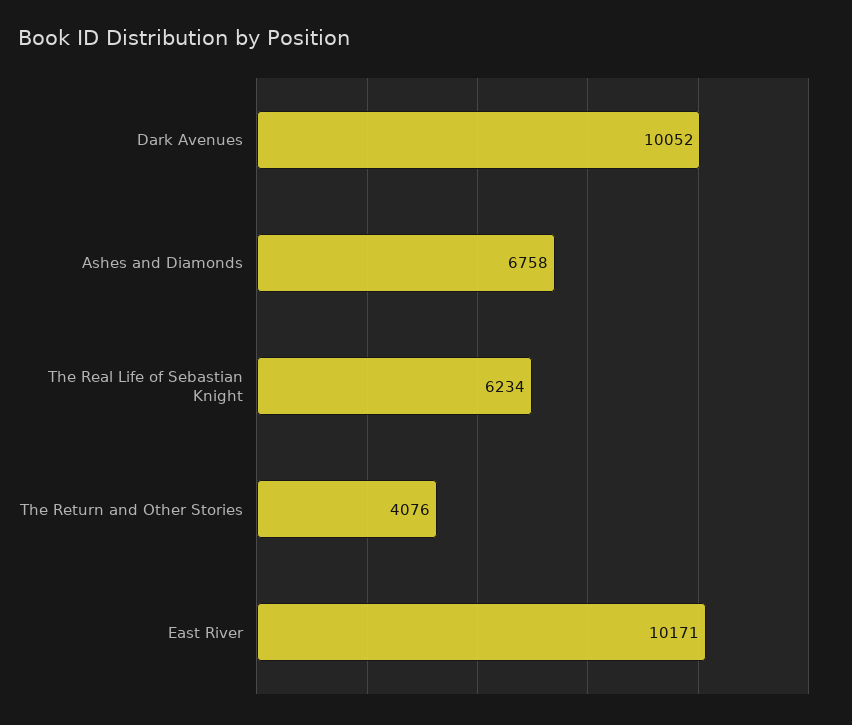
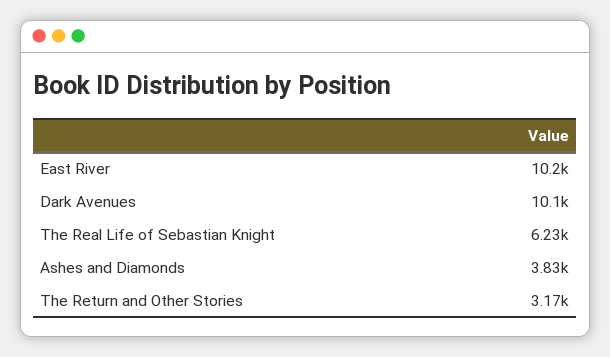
Ashes and Diamonds: 6758 -> 3830
The Return and Other Stories: 4076 -> 3170

